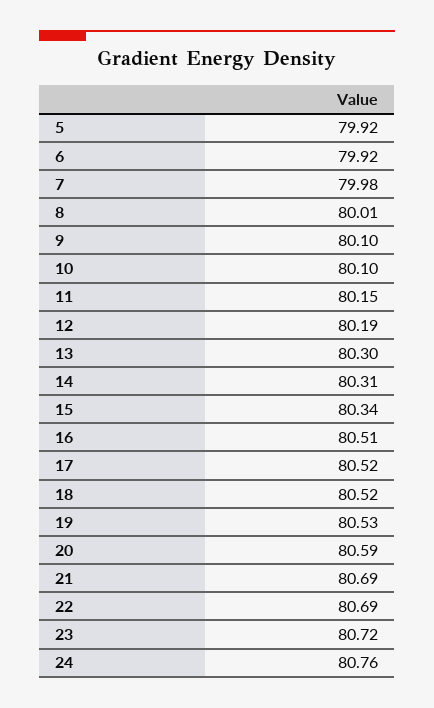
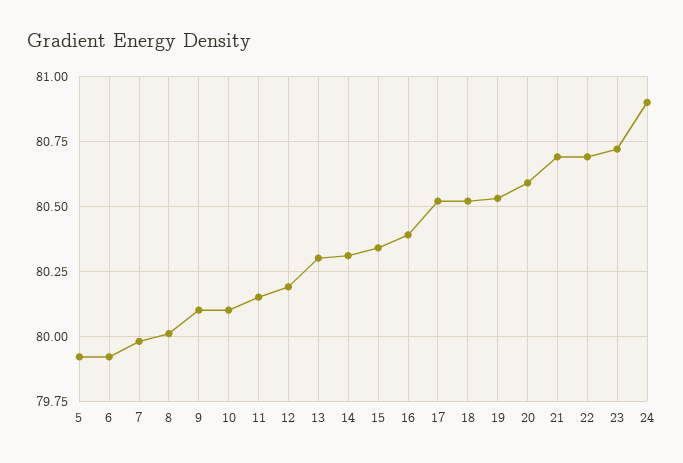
16: 80.51 -> 80.4
24: 80.76 -> 80.9

